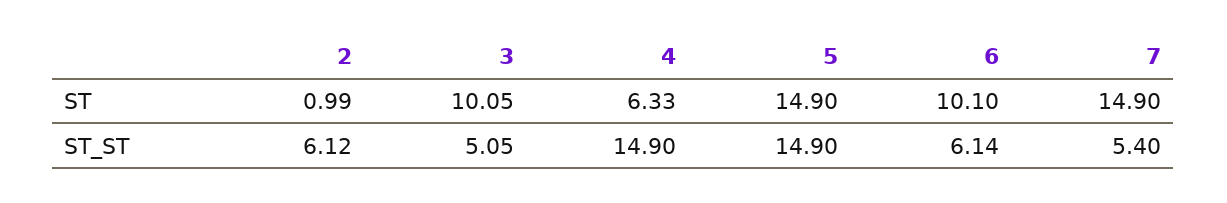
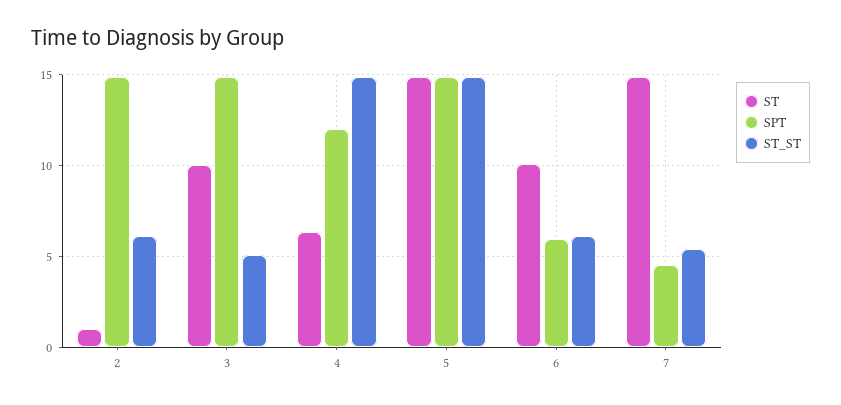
SPT, 2: none -> 15
SPT, 3: none -> 15
SPT, 4: none -> 12
SPT, 5: none -> 15
SPT, 6: none -> 6
SPT, 7: none -> 4.5

